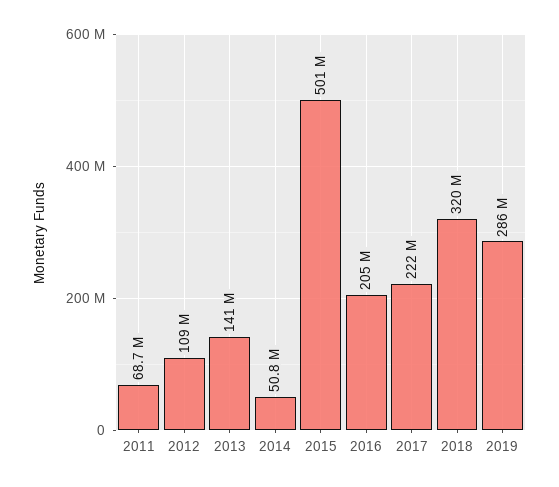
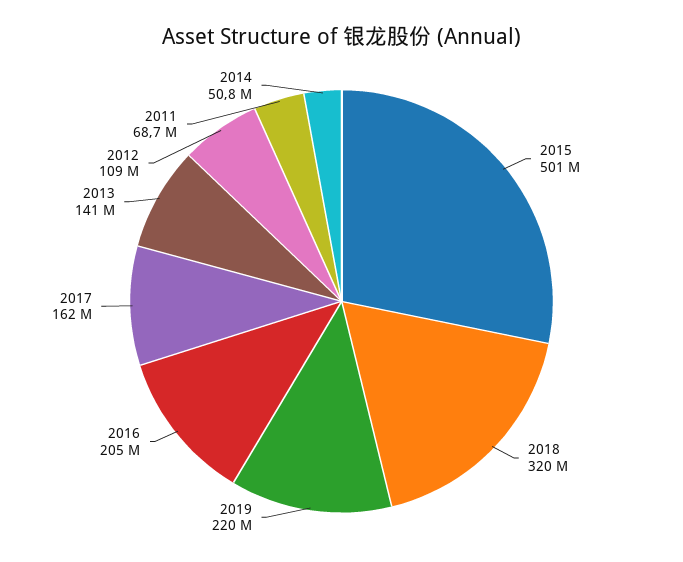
2017: 222000000 -> 162000000
2019: 286000000 -> 220000000

